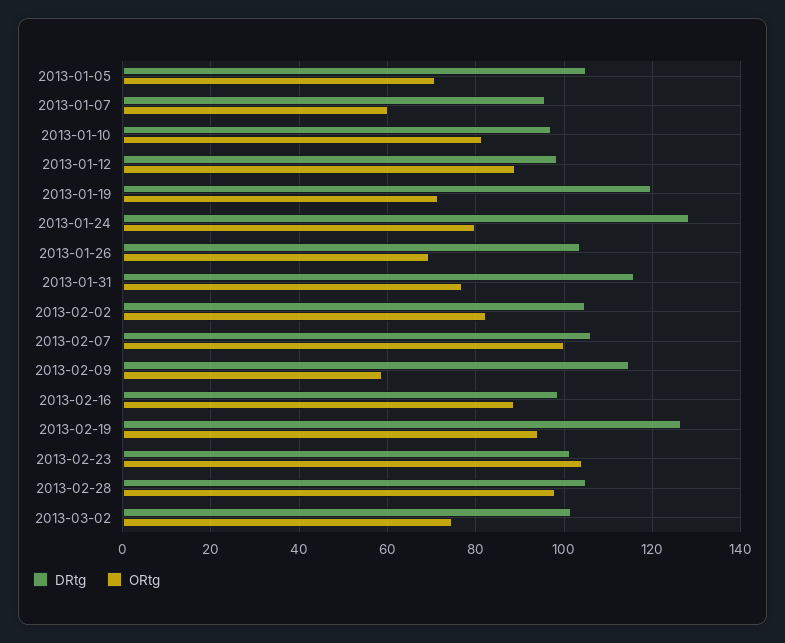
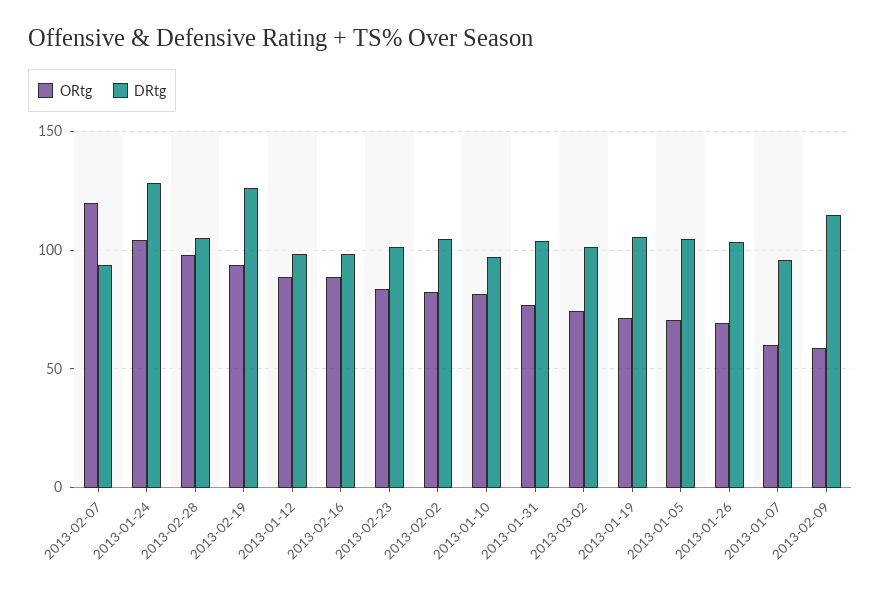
DRtg, 2013-01-19: 120 -> 105
ORtg, 2013-01-24: 80 -> 105
DRtg, 2013-01-31: 116 -> 105
DRtg, 2013-02-07: 106 -> 95
ORtg, 2013-02-07: 100 -> 120
ORtg, 2013-02-23: 104 -> 85

